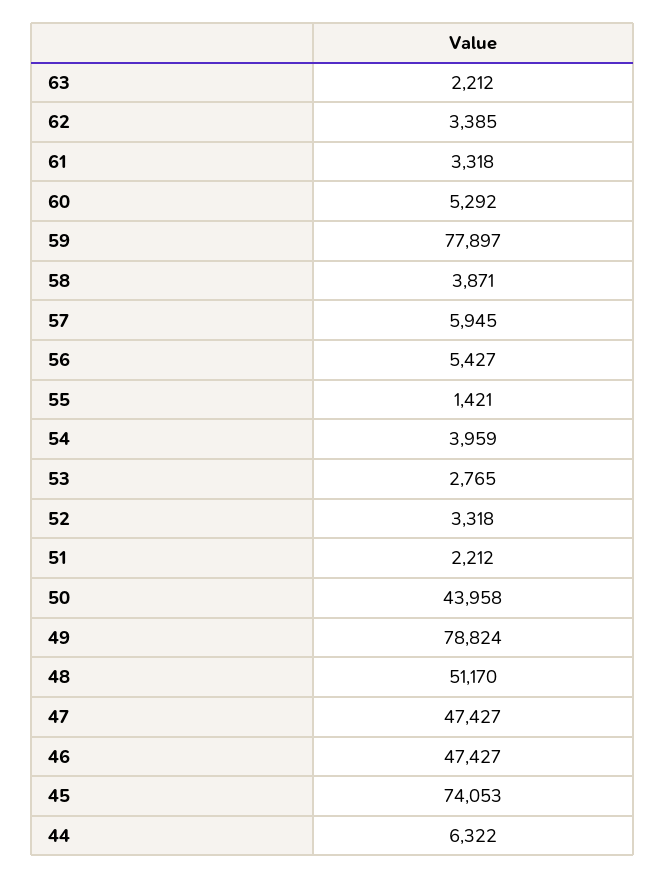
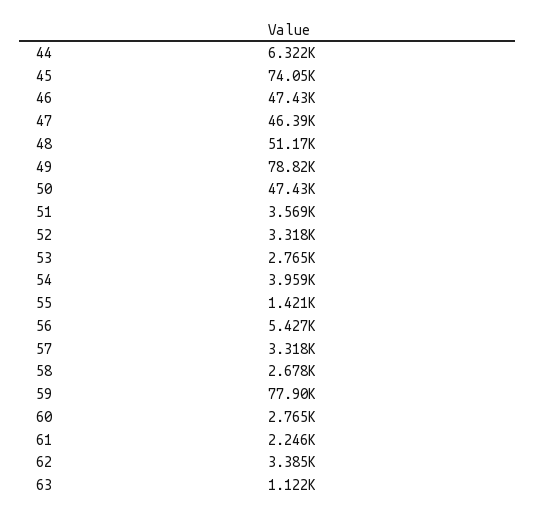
63: 2212 -> 1122
61: 3318 -> 2246
60: 5292 -> 2765
58: 3871 -> 2678
57: 5945 -> 3318
51: 2212 -> 3569
50: 43958 -> 47430
47: 47427 -> 46390

